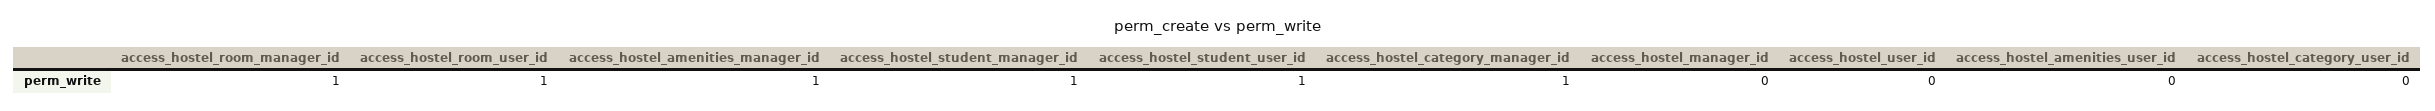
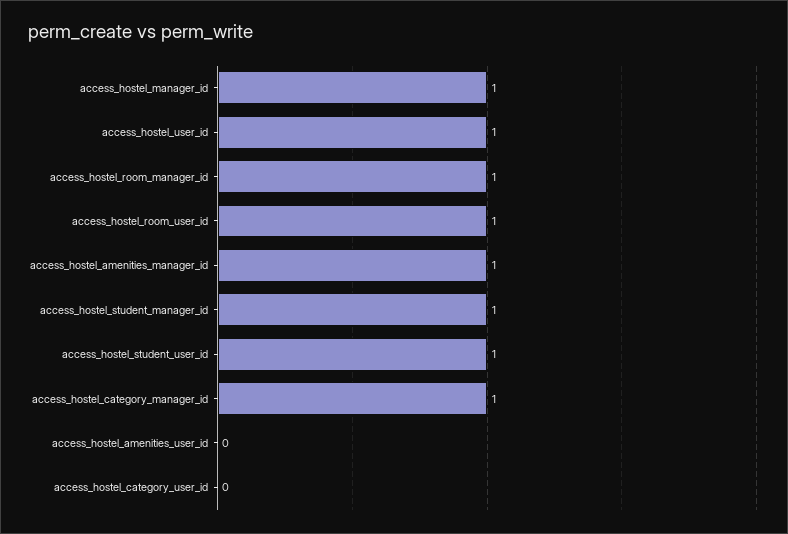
access_hostel_manager_id: 0 -> 1
access_hostel_user_id: 0 -> 1

